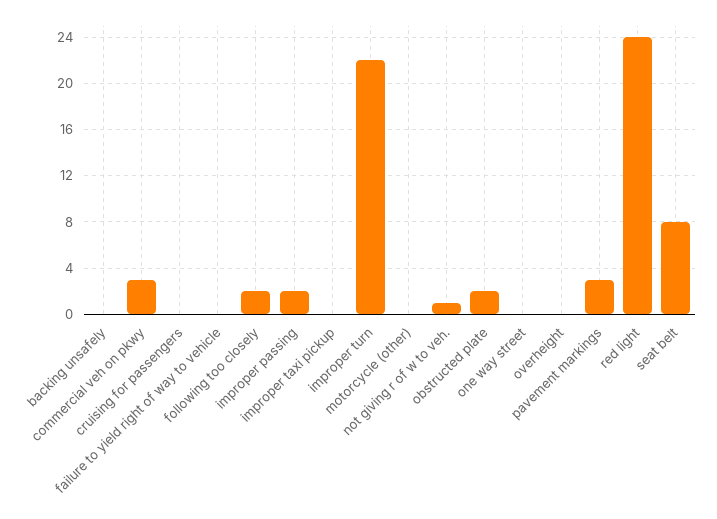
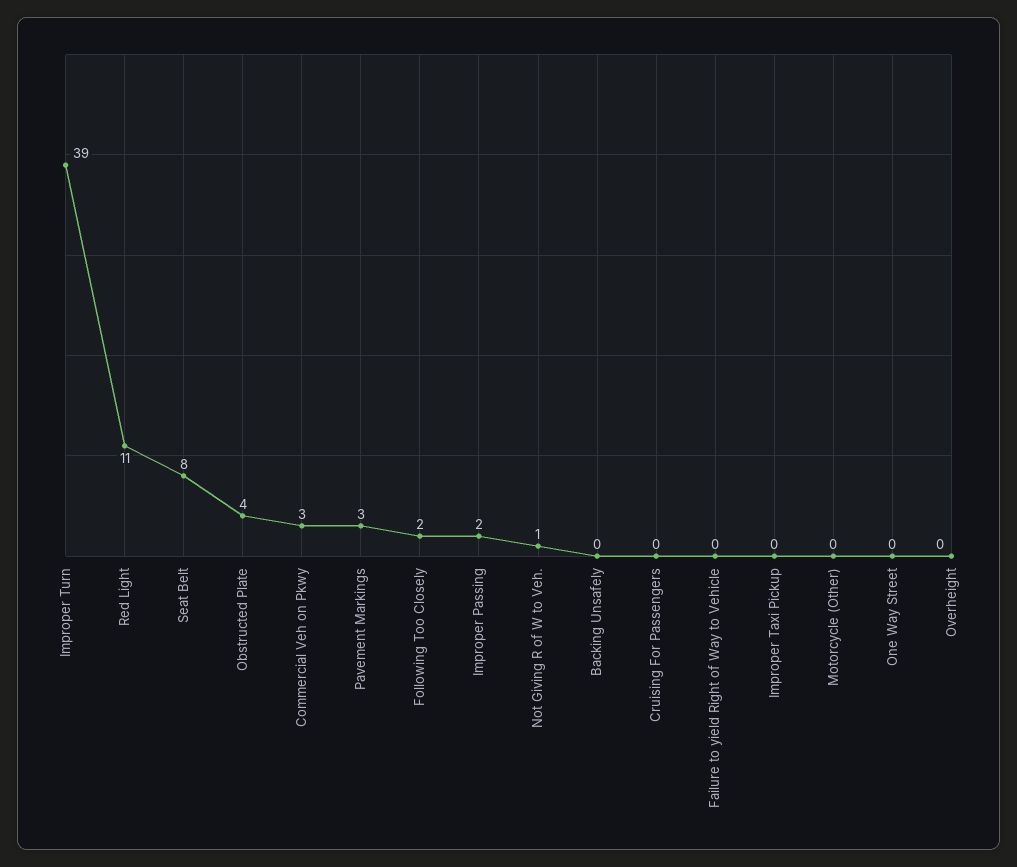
improper turn: 22 -> 39
obstructed plate: 2 -> 4
red light: 24 -> 11

